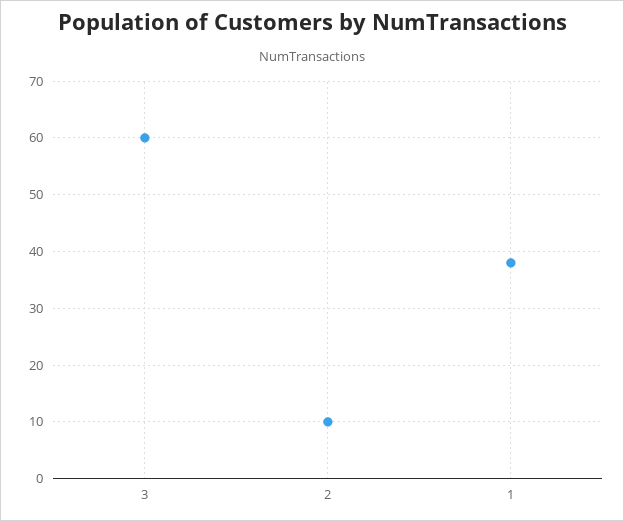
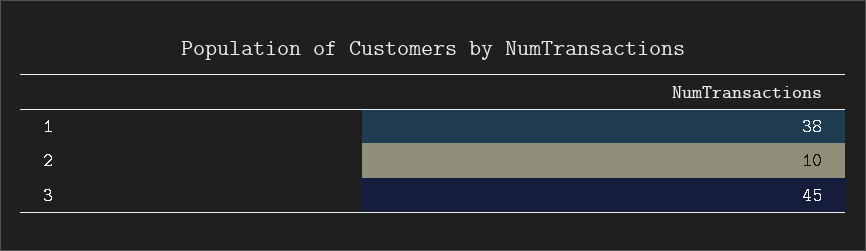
3: 60 -> 45

